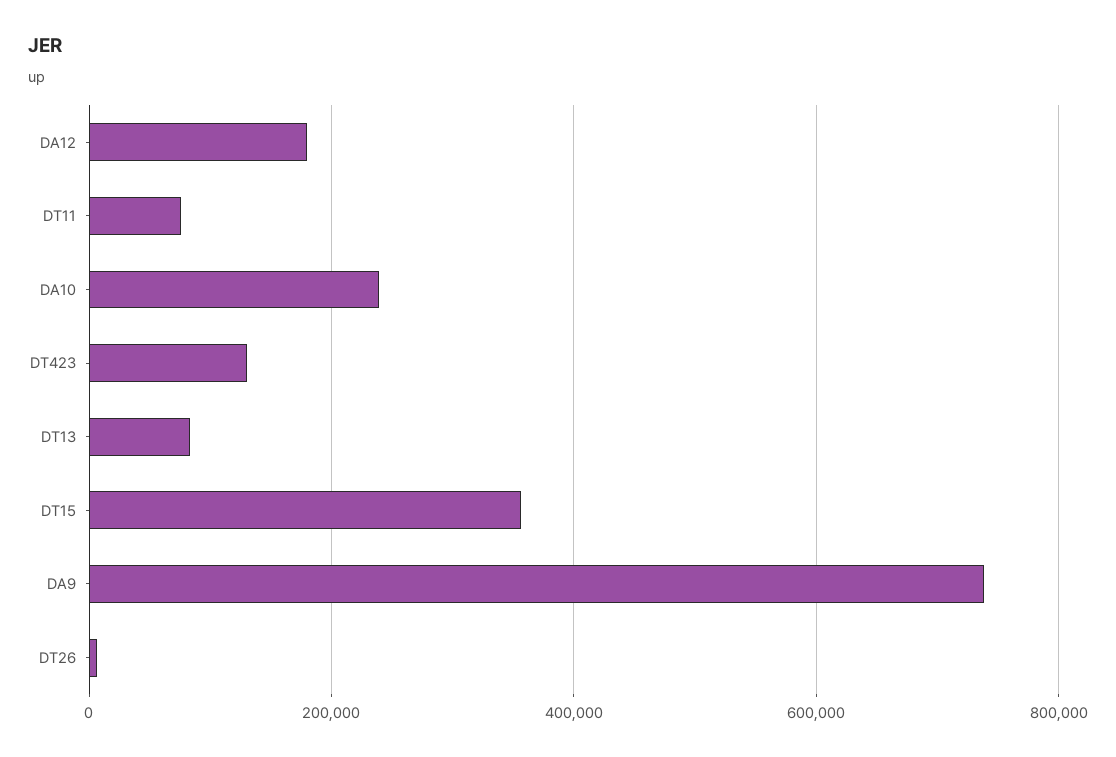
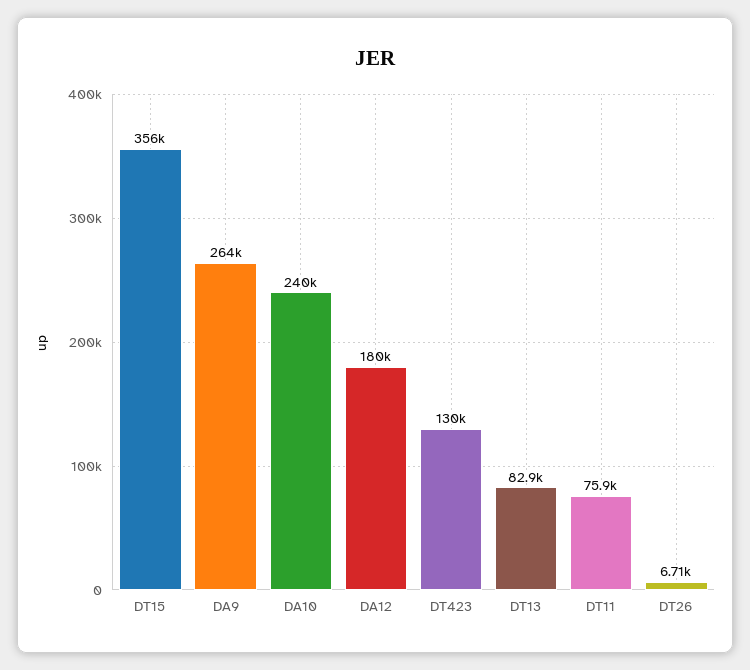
DA9: 740000 -> 264000

